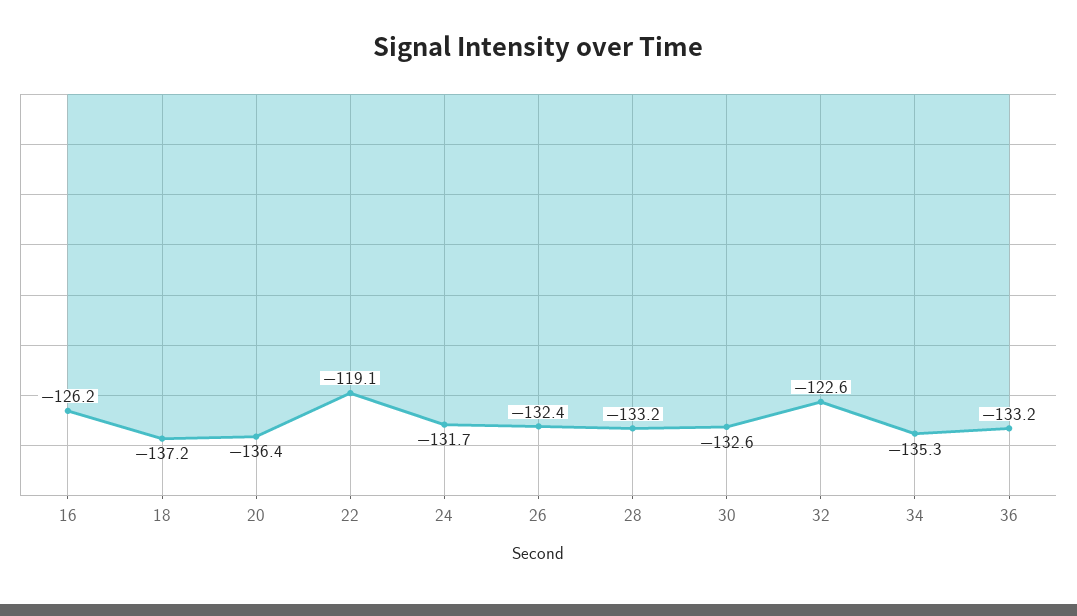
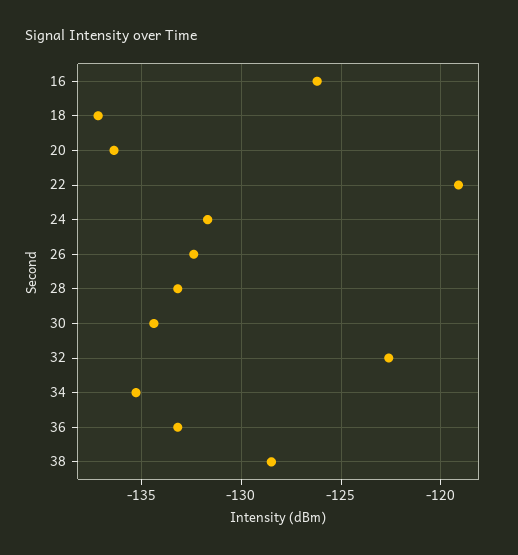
30: -132.6 -> -134.5
38: none -> -128.5

